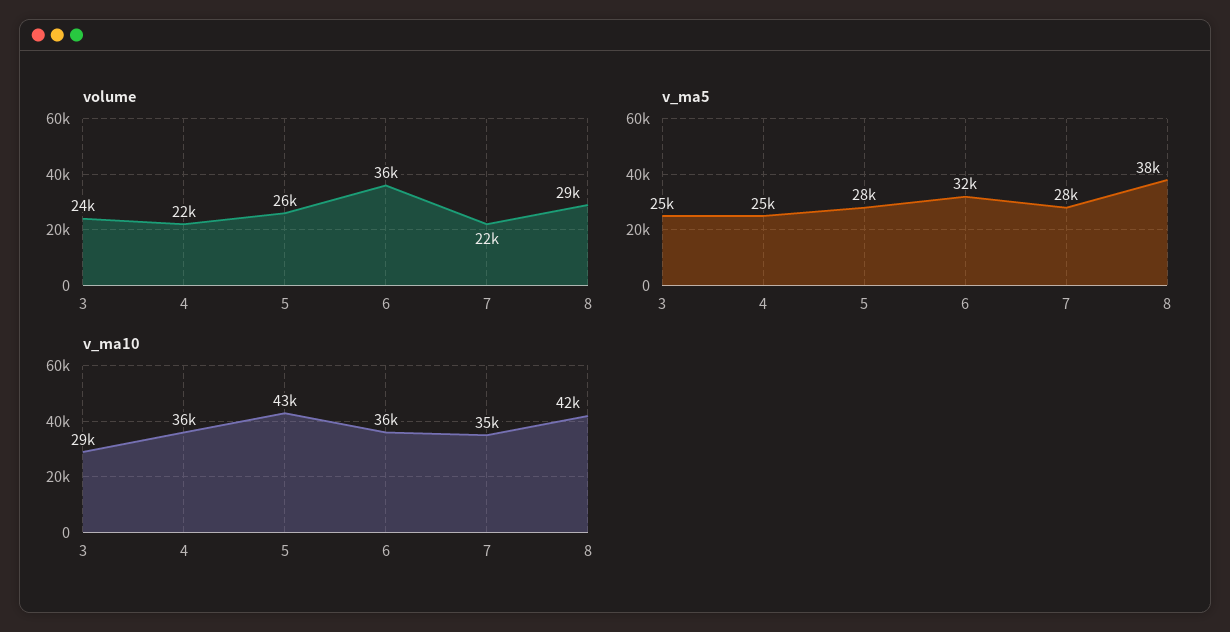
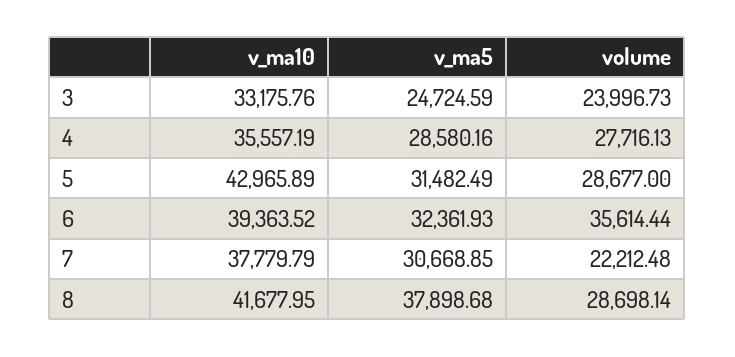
volume, 4: 22000 -> 27716.13
volume, 5: 26000 -> 28677
v_ma5, 4: 25000 -> 28580.16
v_ma5, 5: 28000 -> 31482.49
v_ma5, 7: 28000 -> 30668.85
v_ma10, 3: 29000 -> 33175.76
v_ma10, 6: 36000 -> 39363.52
v_ma10, 7: 35000 -> 37779.79

